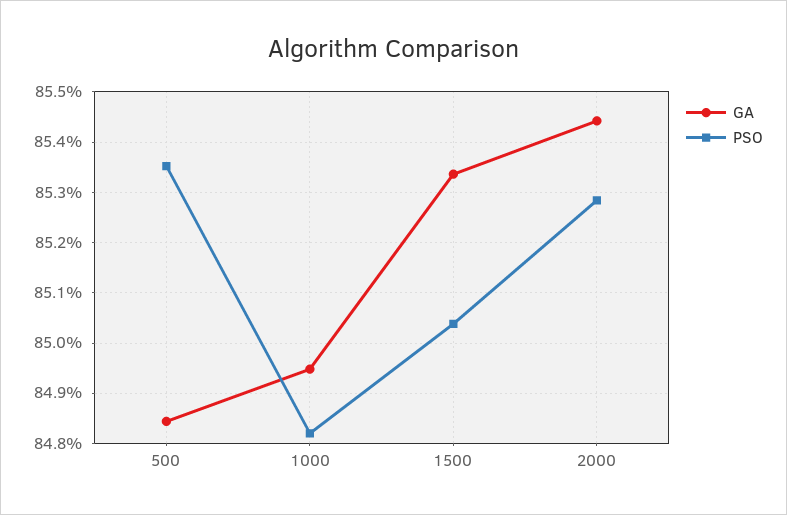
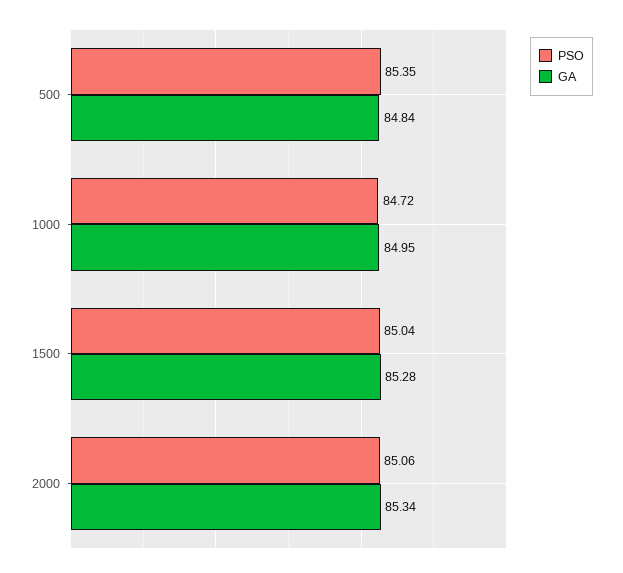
PSO, 1000: 84.82 -> 84.72
GA, 1500: 85.34 -> 85.28
GA, 2000: 85.44 -> 85.34
PSO, 2000: 85.28 -> 85.06

